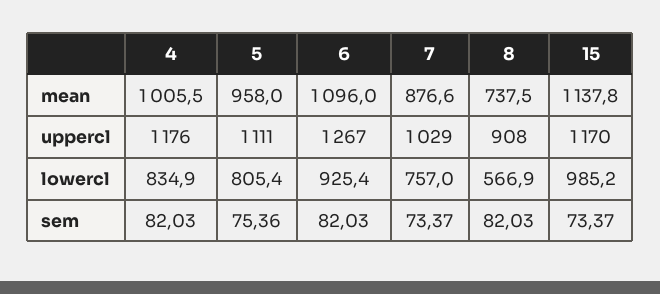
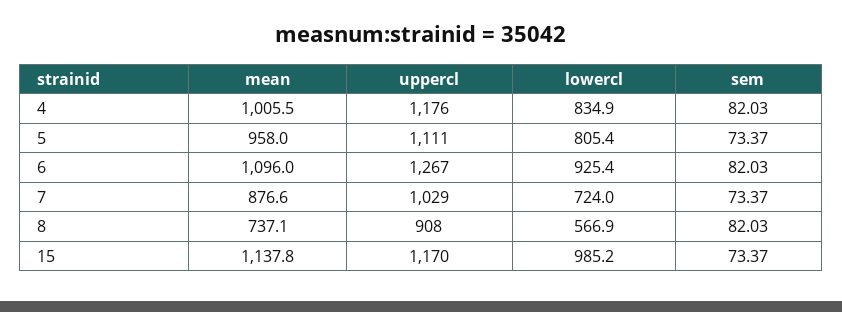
8, mean: 737.5 -> 737.1
7, lowercl: 757 -> 724
5, sem: 75.36 -> 73.37

